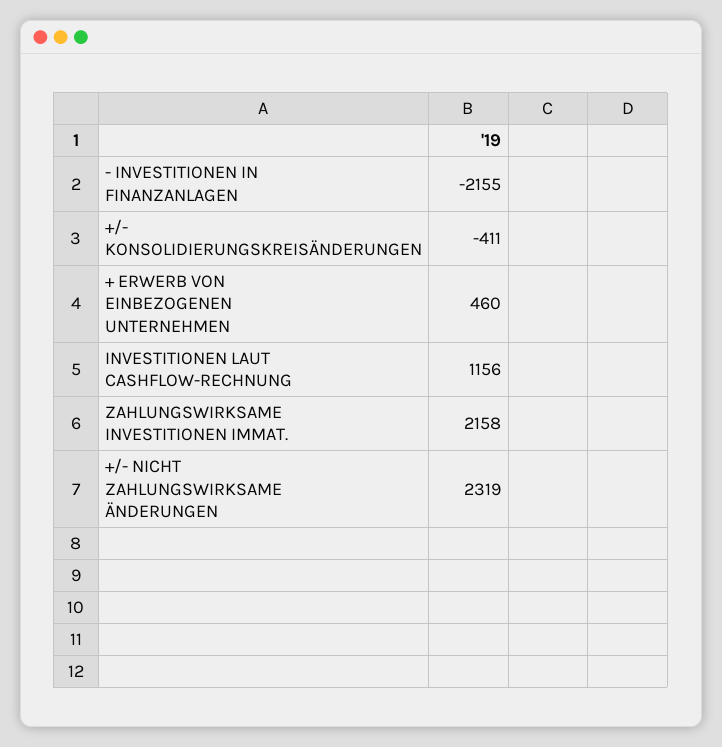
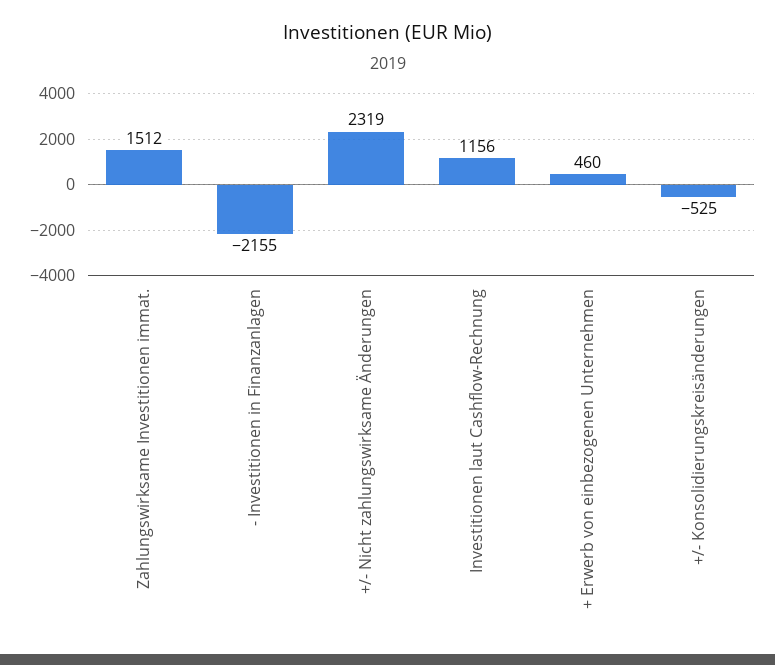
+/- KONSOLIDIERUNGSKREISÄNDERUNGEN: -411 -> -525
ZAHLUNGSWIRKSAME INVESTITIONEN IMMAT.: 2158 -> 1512

